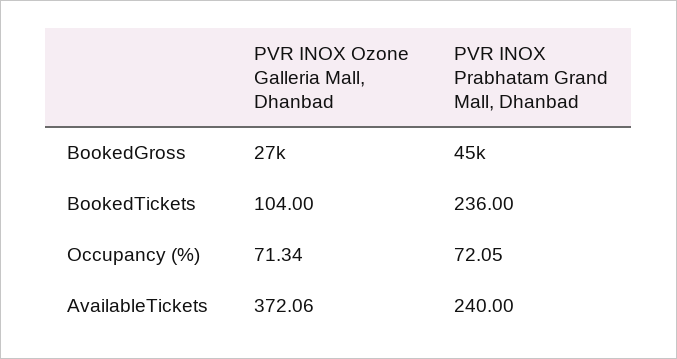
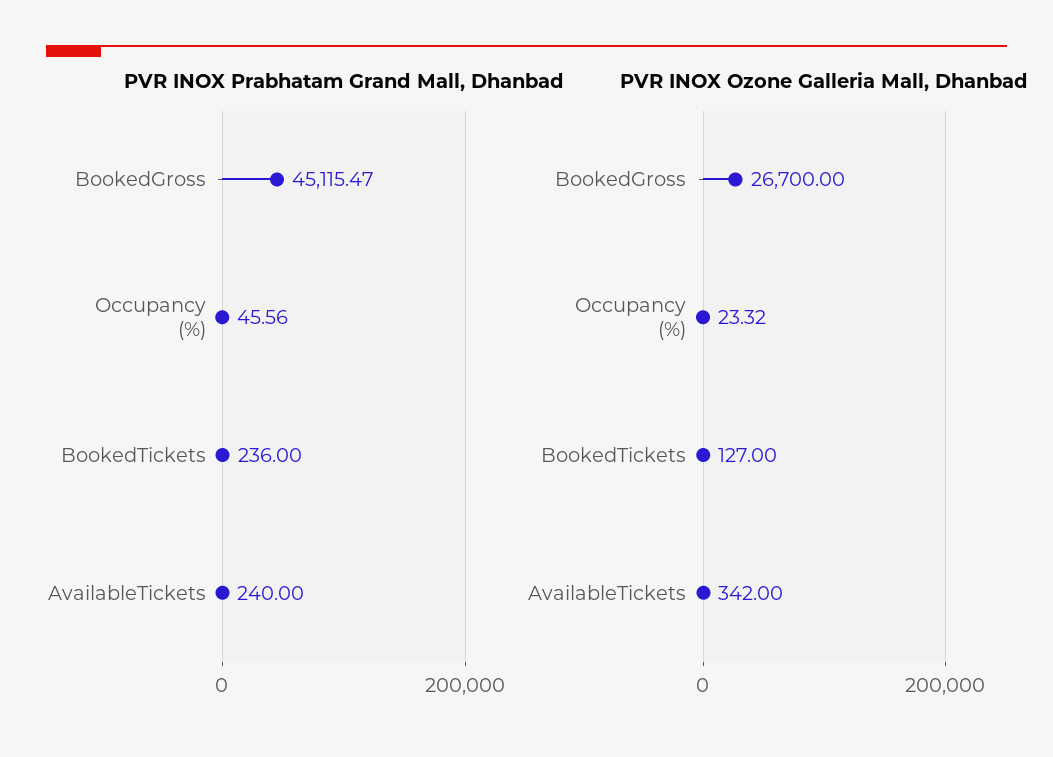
PVR INOX Ozone Galleria Mall, Dhanbad, BookedTickets: 104 -> 127
PVR INOX Ozone Galleria Mall, Dhanbad, Occupancy (%): 71.34 -> 23.32
PVR INOX Prabhatam Grand Mall, Dhanbad, Occupancy (%): 72.05 -> 45.56
PVR INOX Ozone Galleria Mall, Dhanbad, AvailableTickets: 372.06 -> 342

